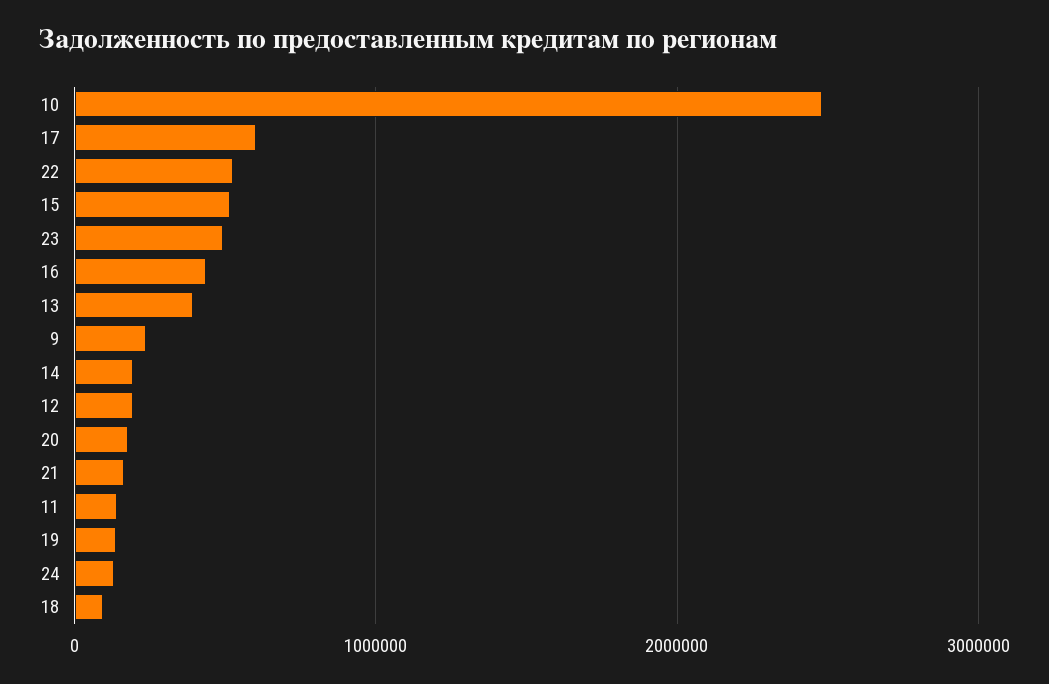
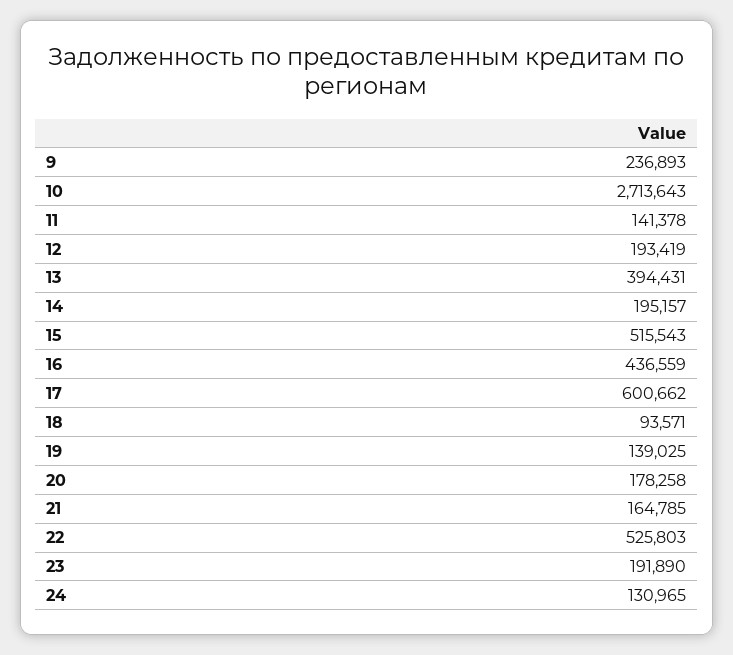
10: 2500000 -> 2713643
23: 500000 -> 191890

